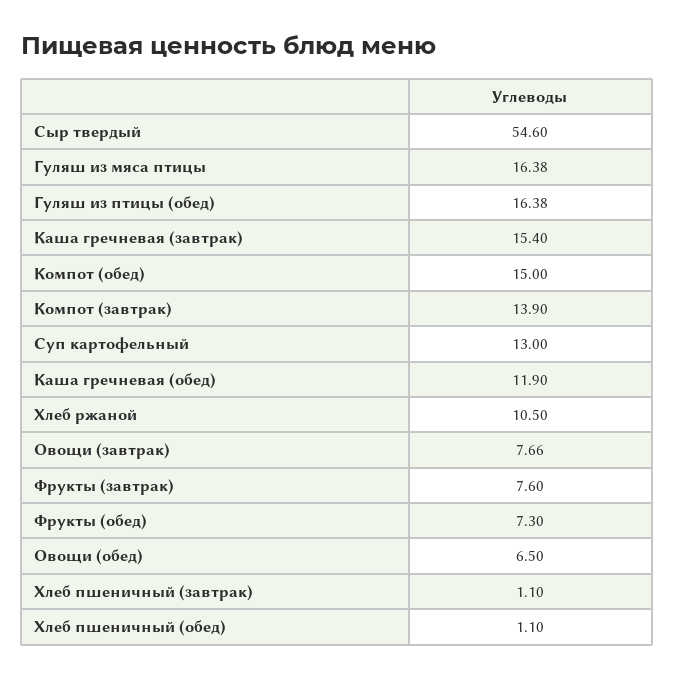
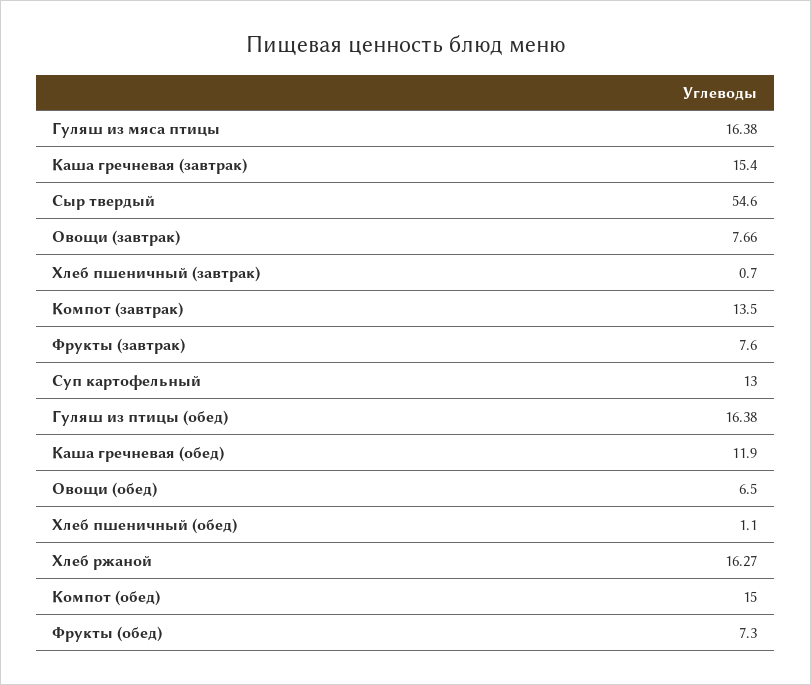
Компот (завтрак): 13.9 -> 13.5
Хлеб ржаной: 10.5 -> 16.27
Хлеб пшеничный (завтрак): 1.1 -> 0.7

